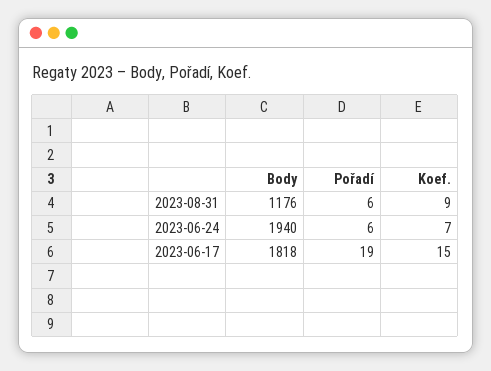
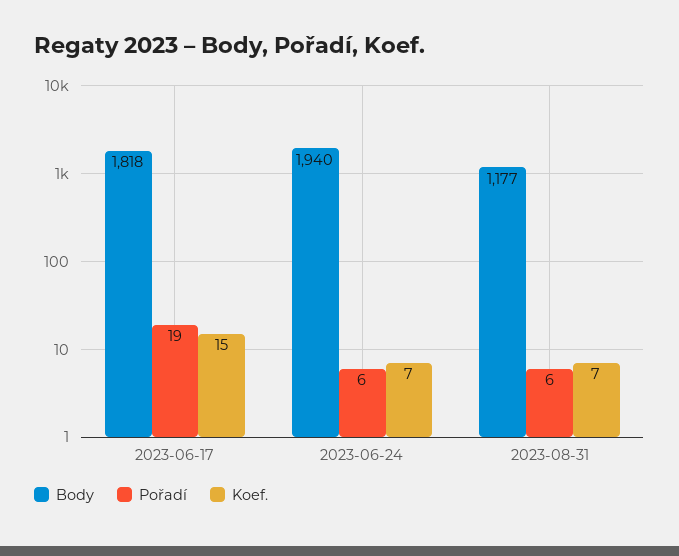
Body, 2023-08-31: 1176 -> 1177
Koef., 2023-08-31: 9 -> 7

